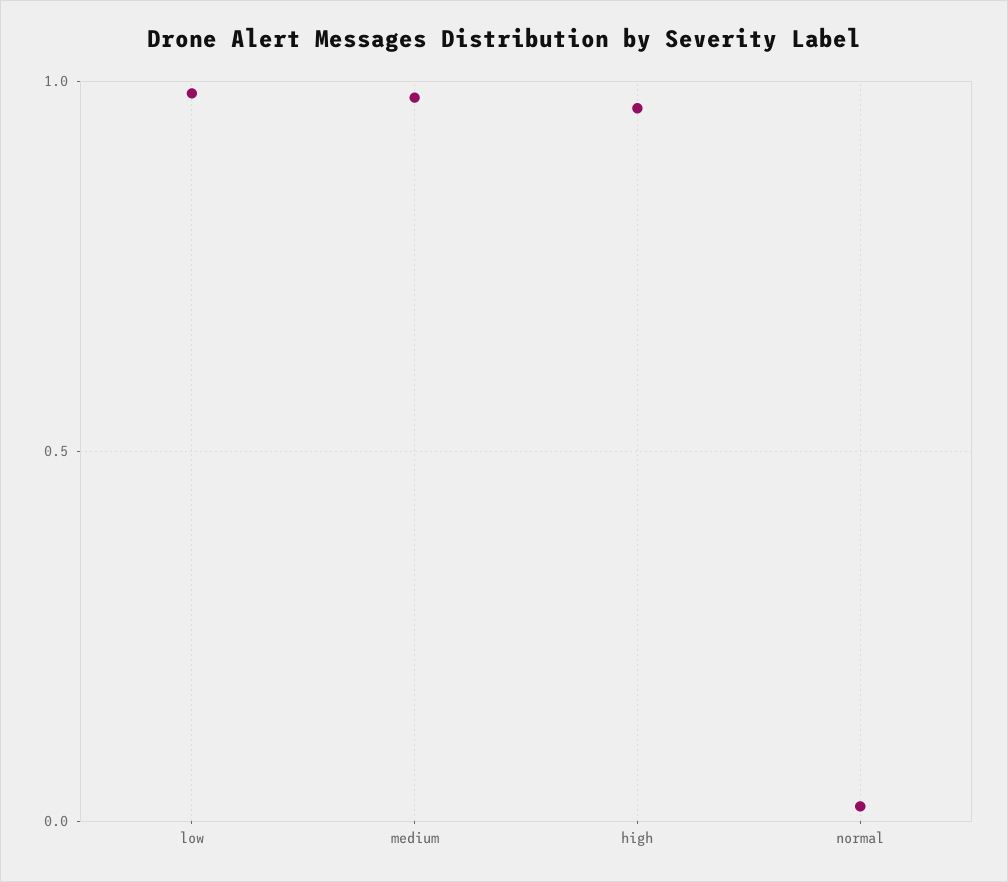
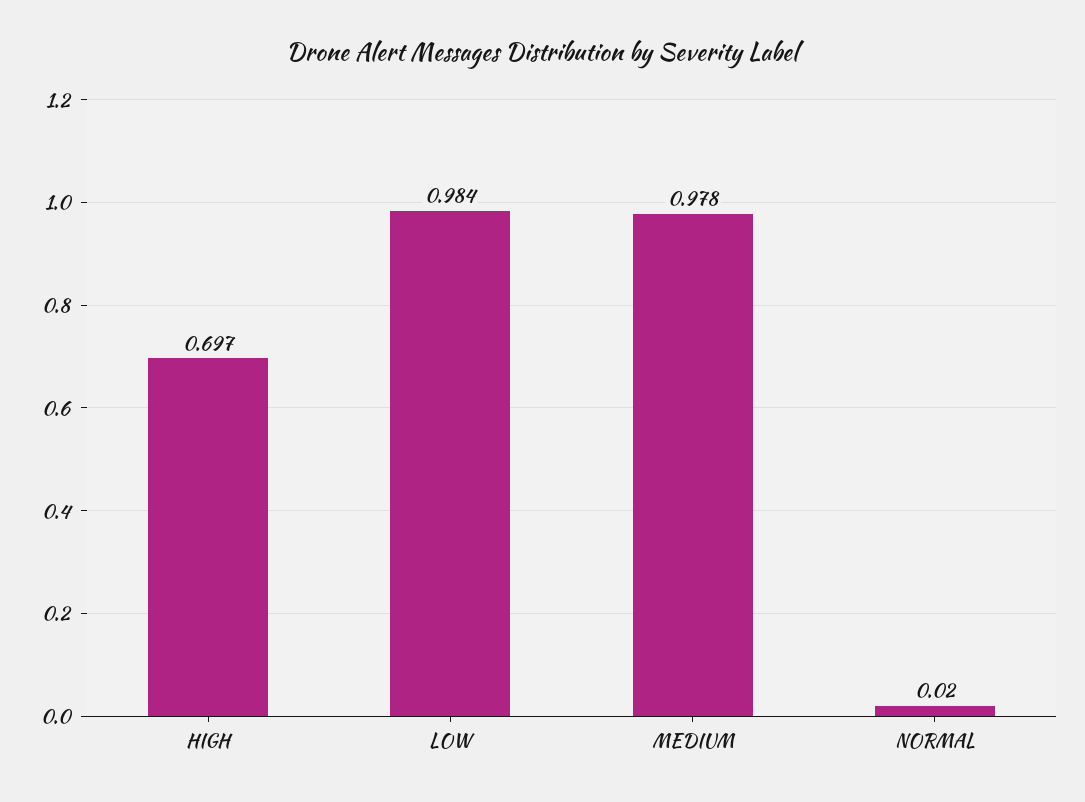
high: 0.95 -> 0.697

